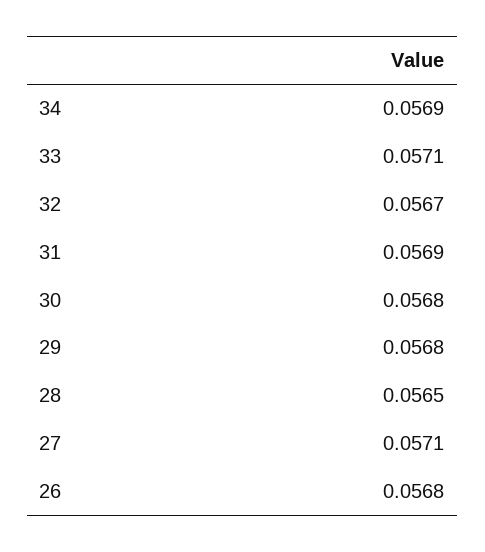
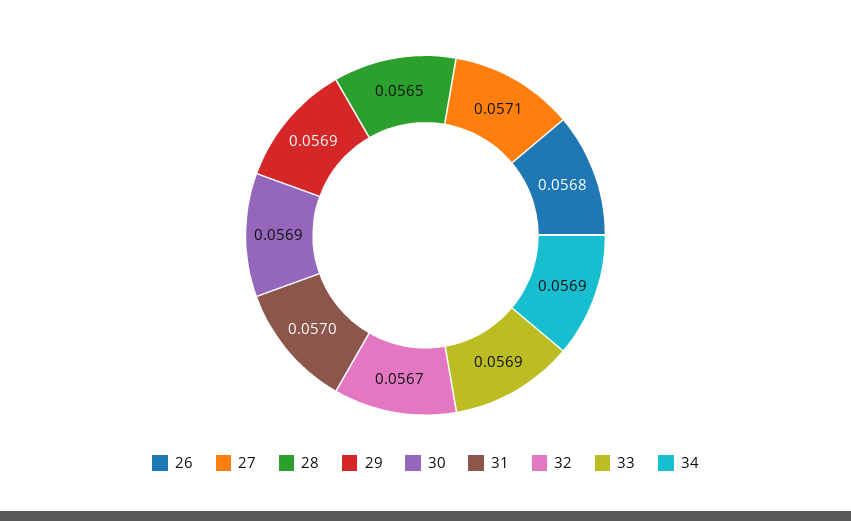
33: 0.0571 -> 0.0569
31: 0.0569 -> 0.057
30: 0.0568 -> 0.0569
29: 0.0568 -> 0.0569

